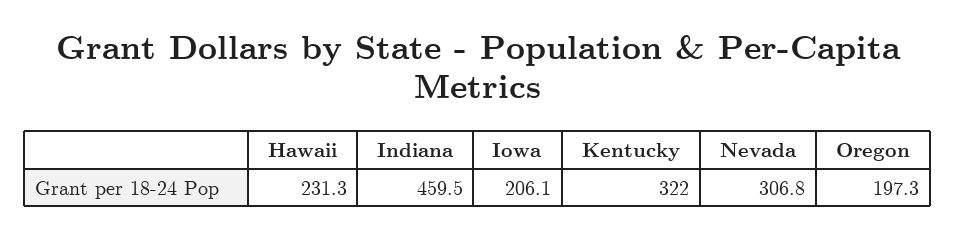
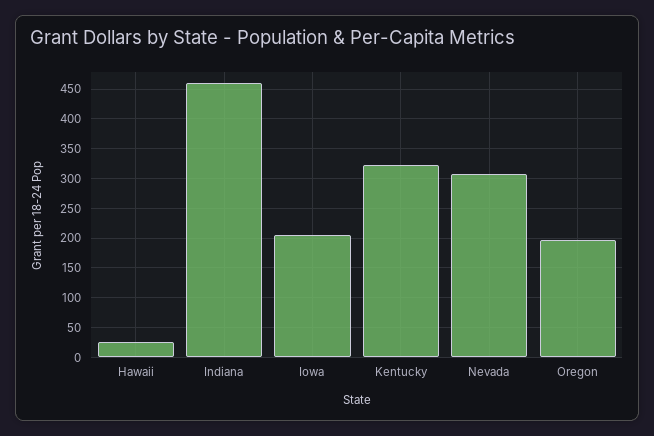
Hawaii: 231.3 -> 25

